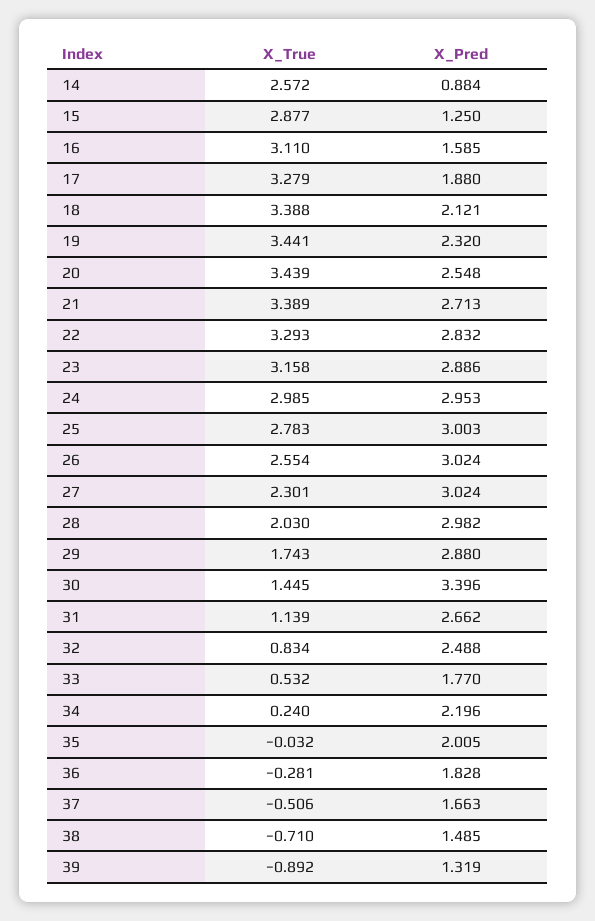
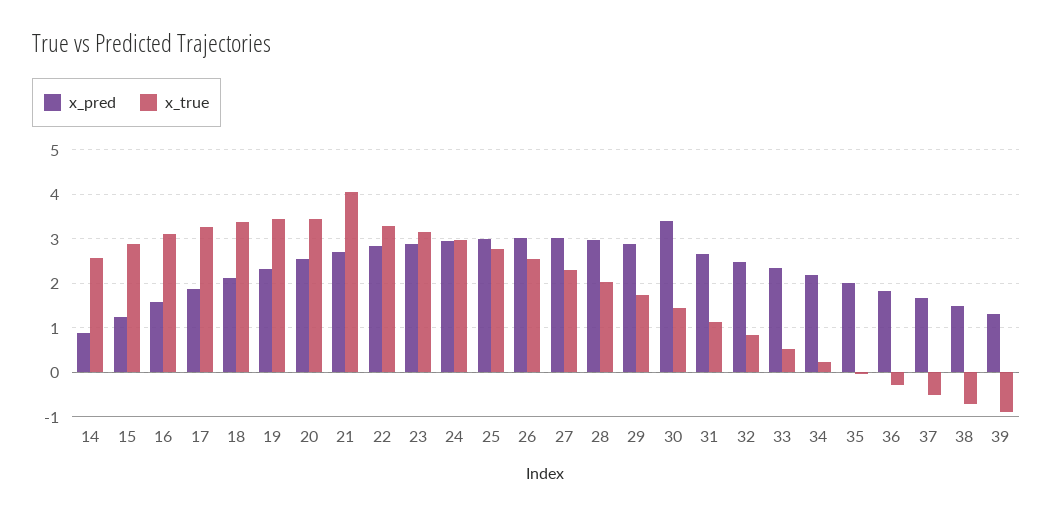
X_True, 21: 3.389 -> 4
X_Pred, 33: 1.77 -> 2.4

